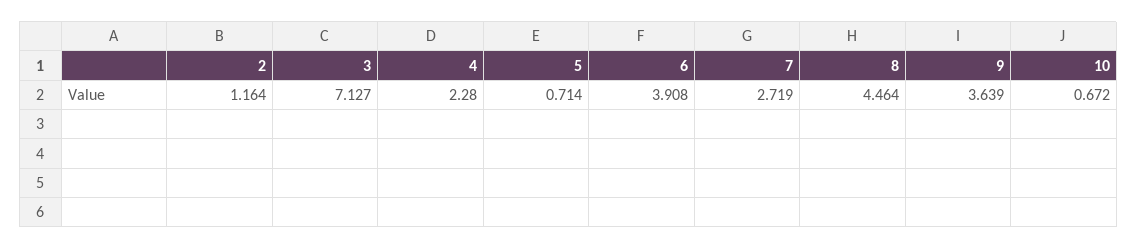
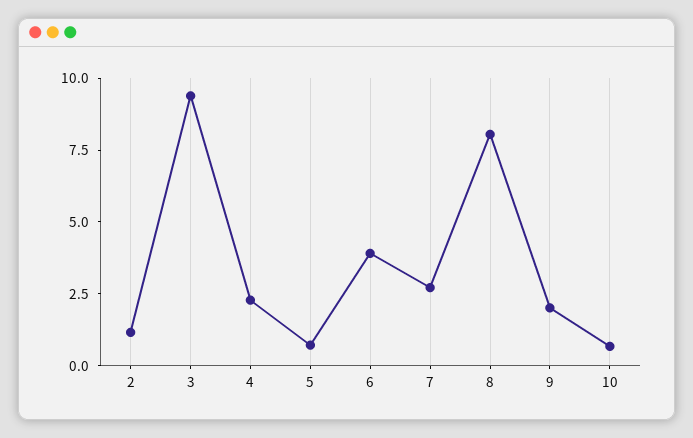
3: 7.127 -> 9.5
8: 4.464 -> 8
9: 3.639 -> 2

